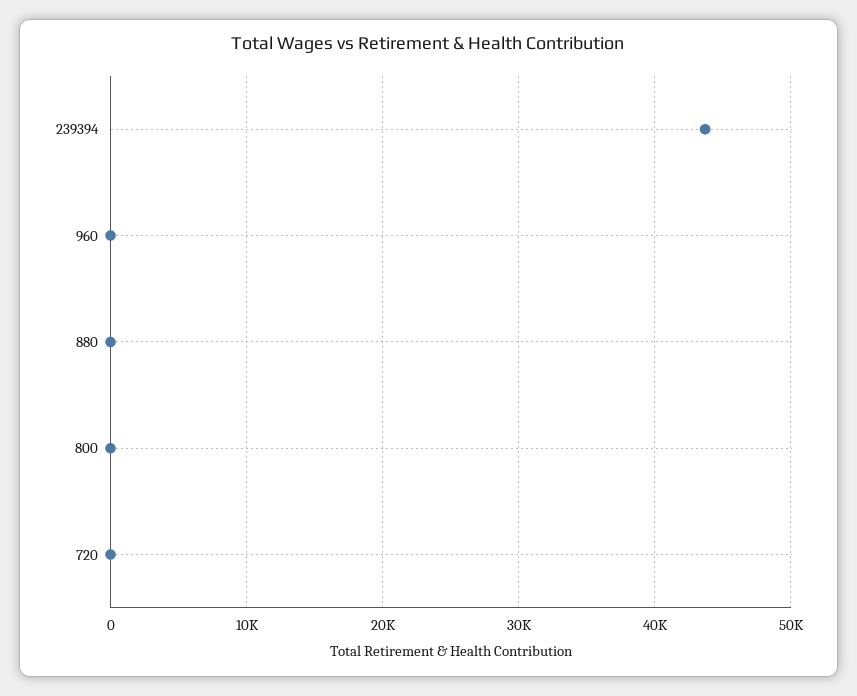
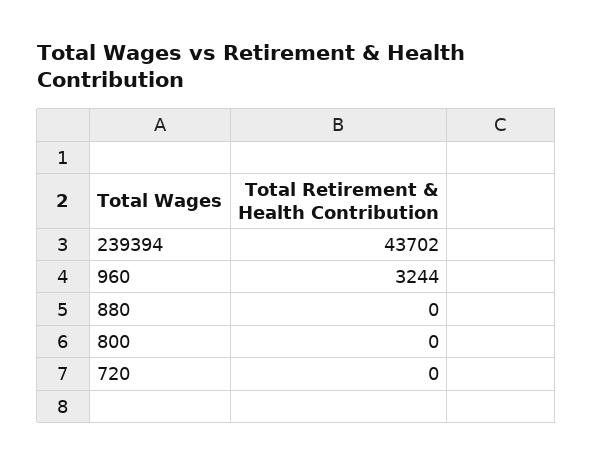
960: 0 -> 3244

